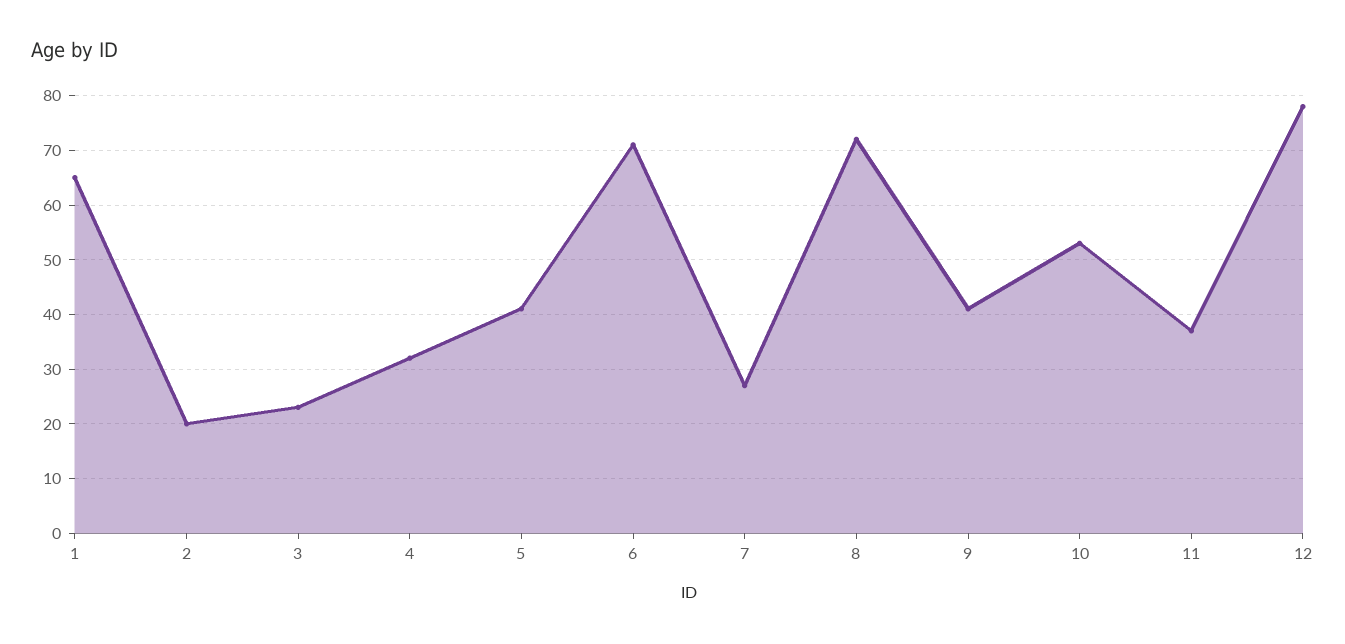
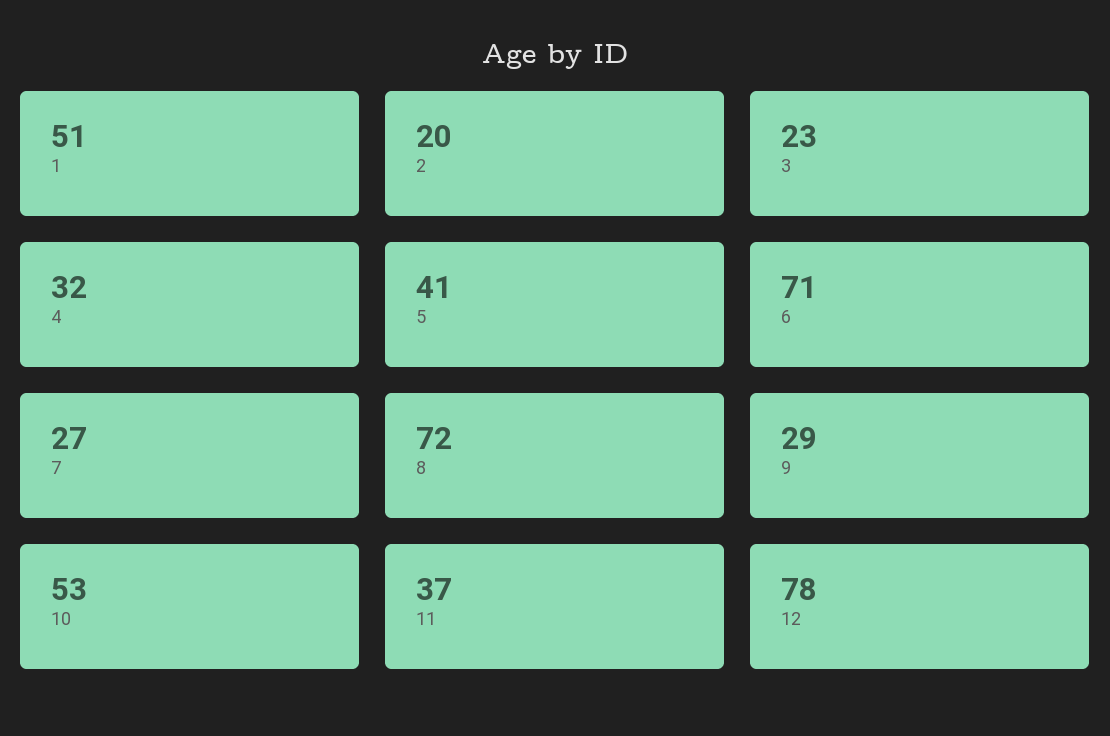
1: 65 -> 51
9: 40 -> 29

